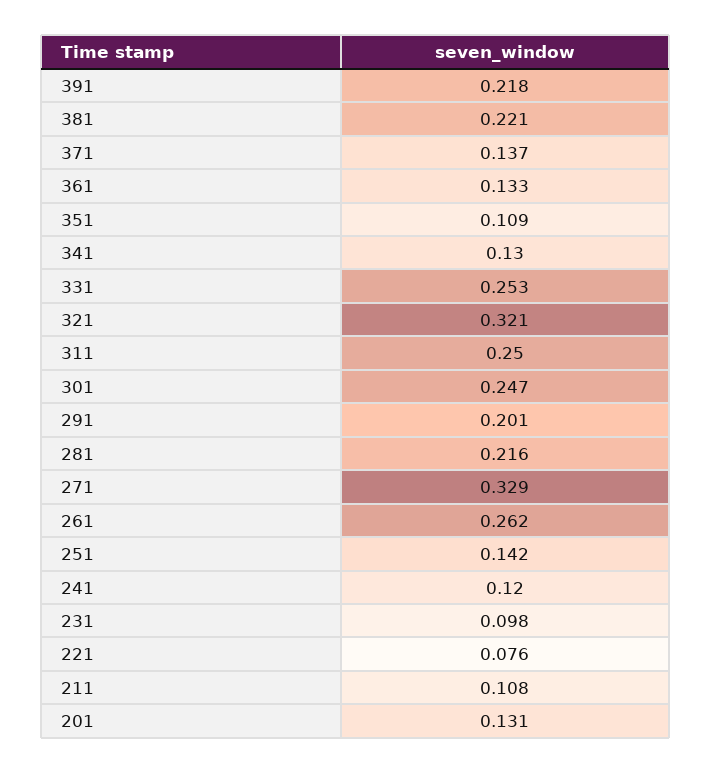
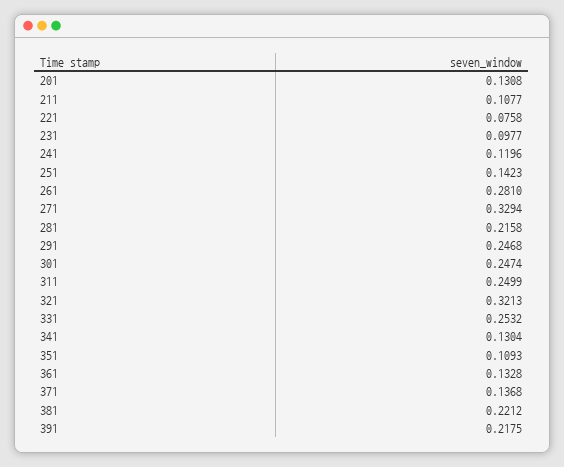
291: 0.201 -> 0.2468
261: 0.262 -> 0.281

